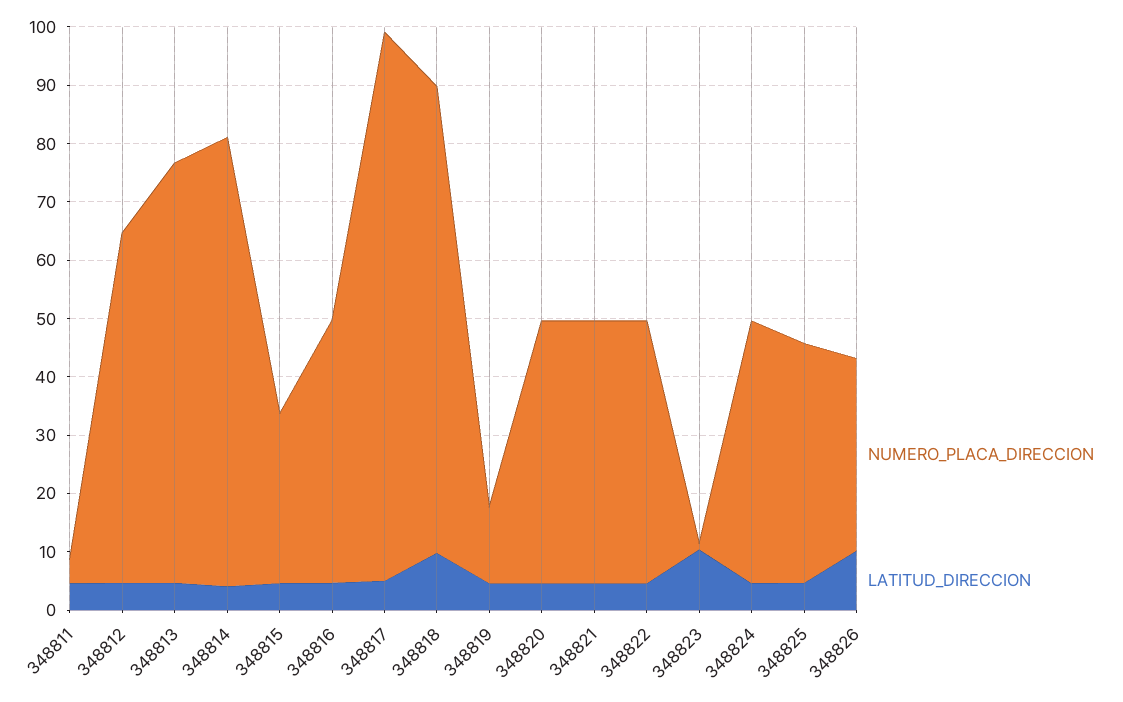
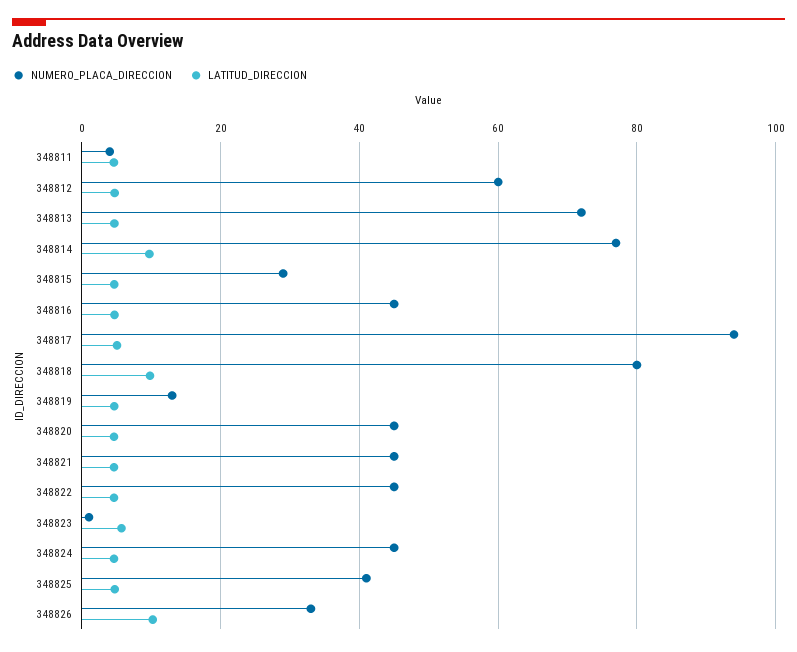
LATITUD_DIRECCION, 348814: 4 -> 10
LATITUD_DIRECCION, 348823: 10 -> 6

